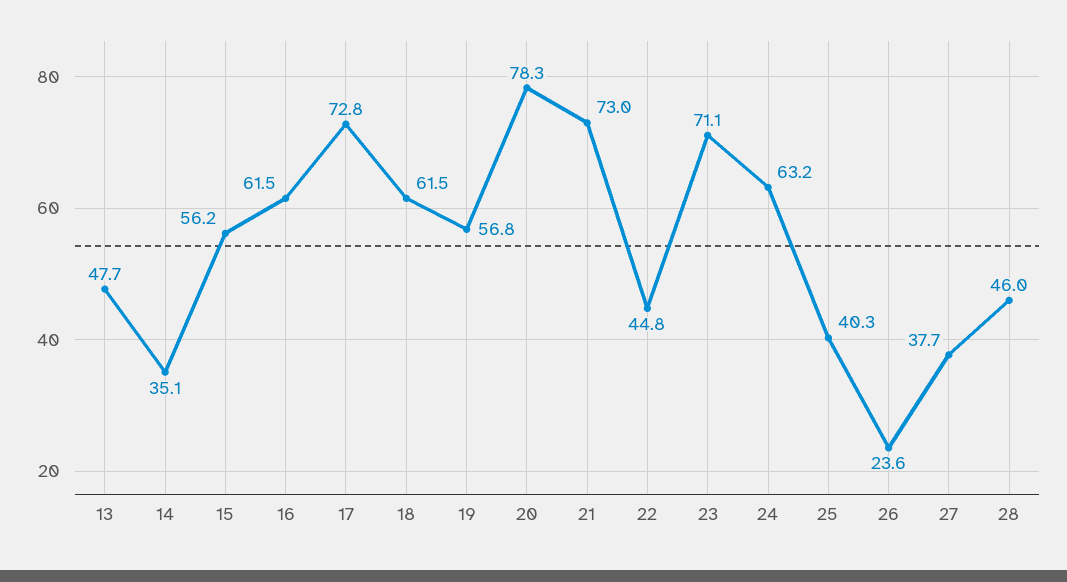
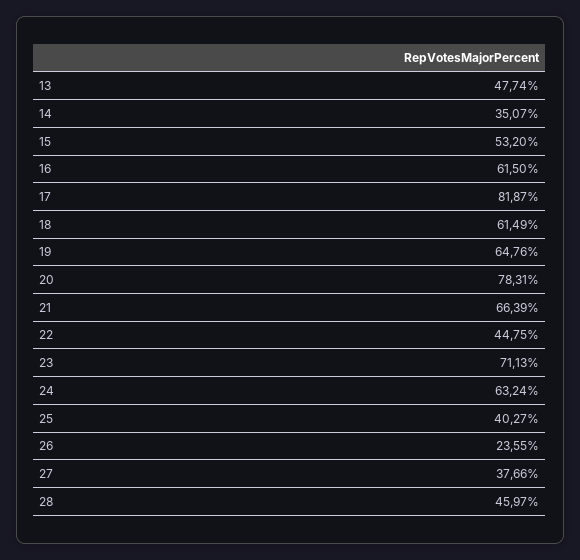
15: 56.2 -> 53.2
17: 72.8 -> 81.87
19: 56.8 -> 64.76
21: 73 -> 66.39

